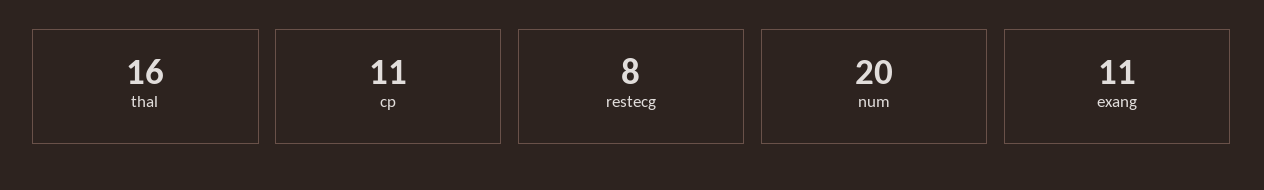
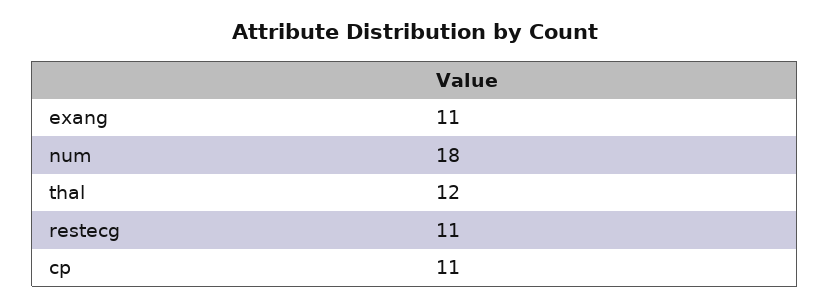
thal: 16 -> 12
restecg: 8 -> 11
num: 20 -> 18

